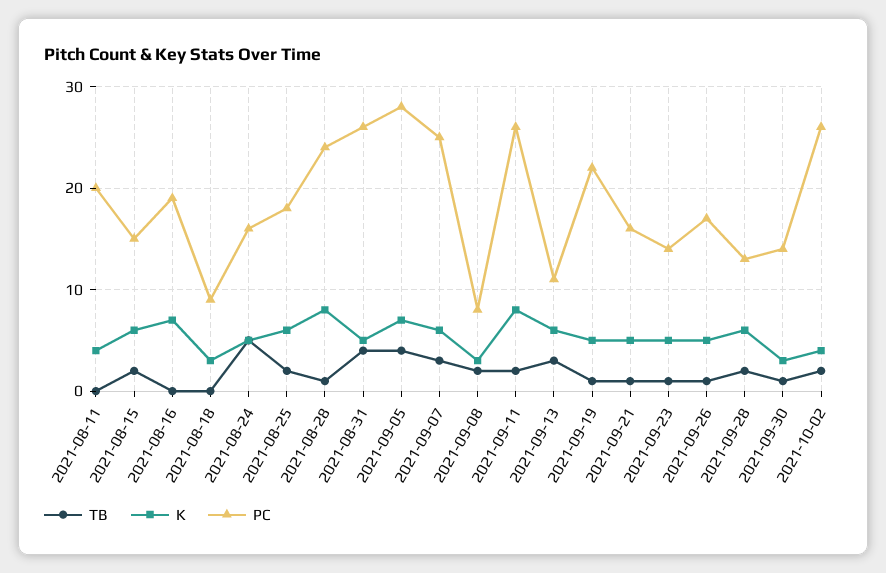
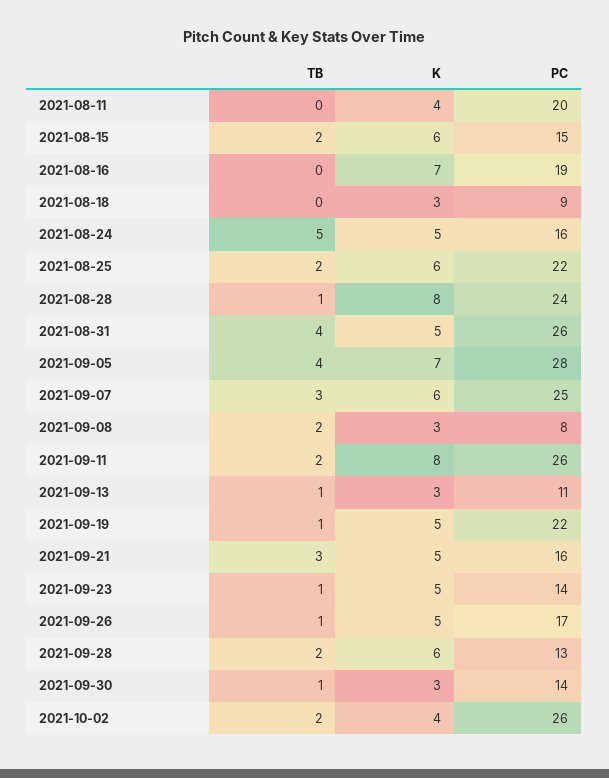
PC, 2021-08-25: 18 -> 22
TB, 2021-09-13: 3 -> 1
K, 2021-09-13: 6 -> 3
TB, 2021-09-21: 1 -> 3

